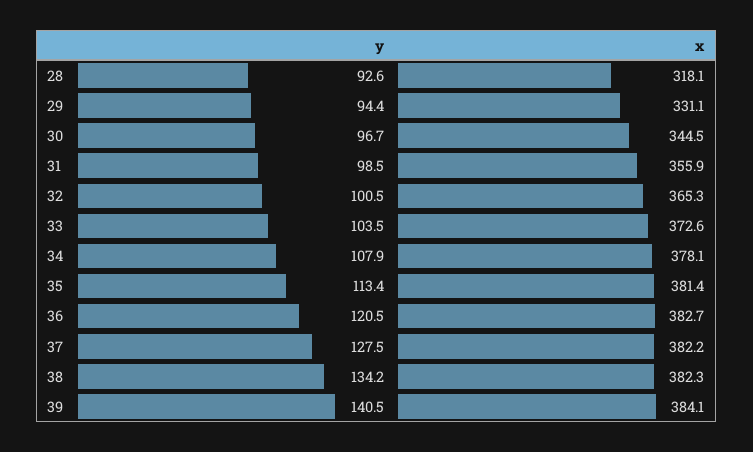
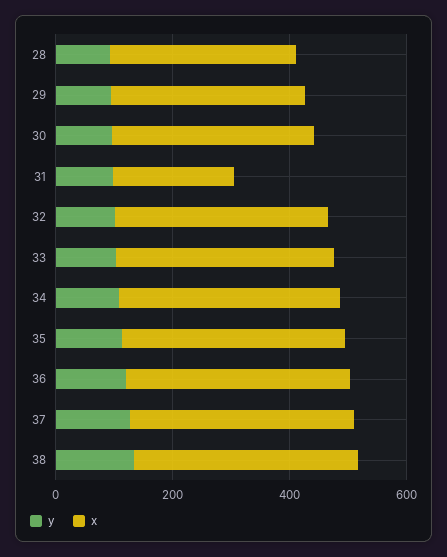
x, 31: 355.9 -> 200
y, 39: 140.5 -> none
x, 39: 384.1 -> none

